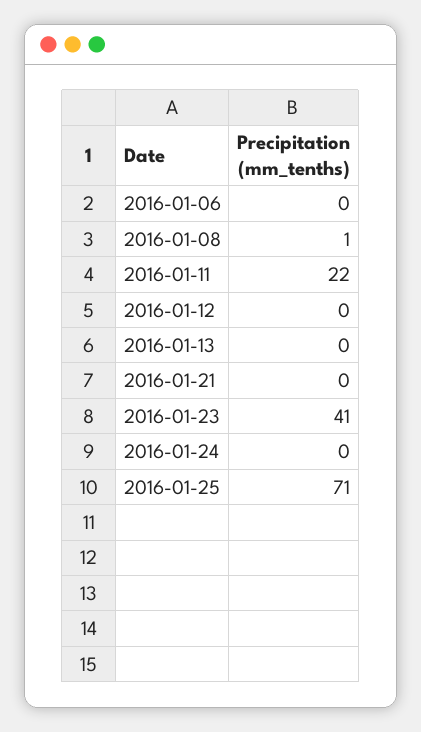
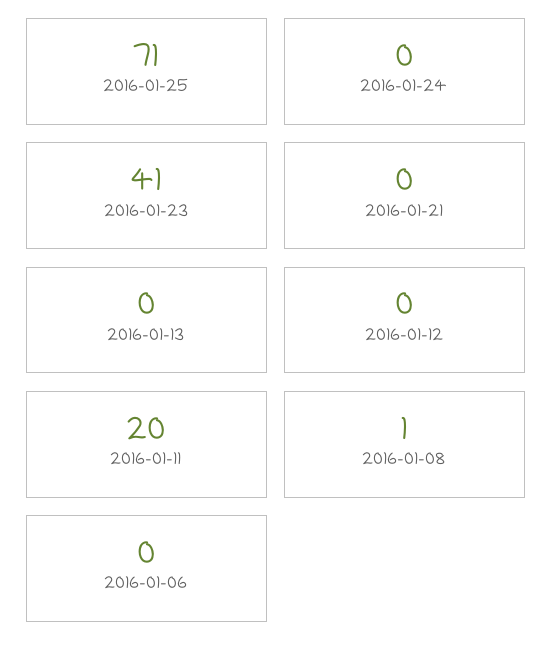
2016-01-11: 22 -> 20

